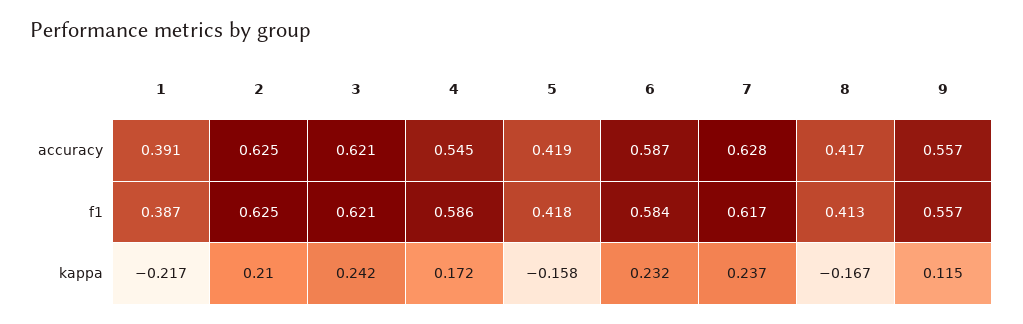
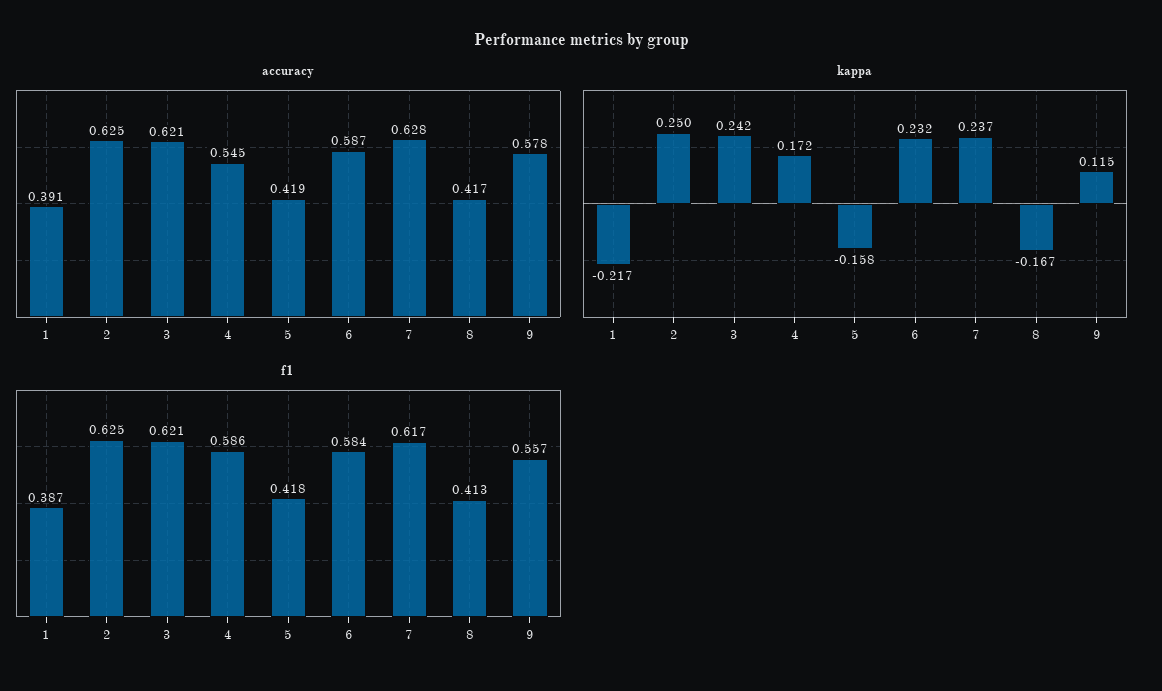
accuracy, 9: 0.557 -> 0.578
kappa, 2: 0.21 -> 0.25

